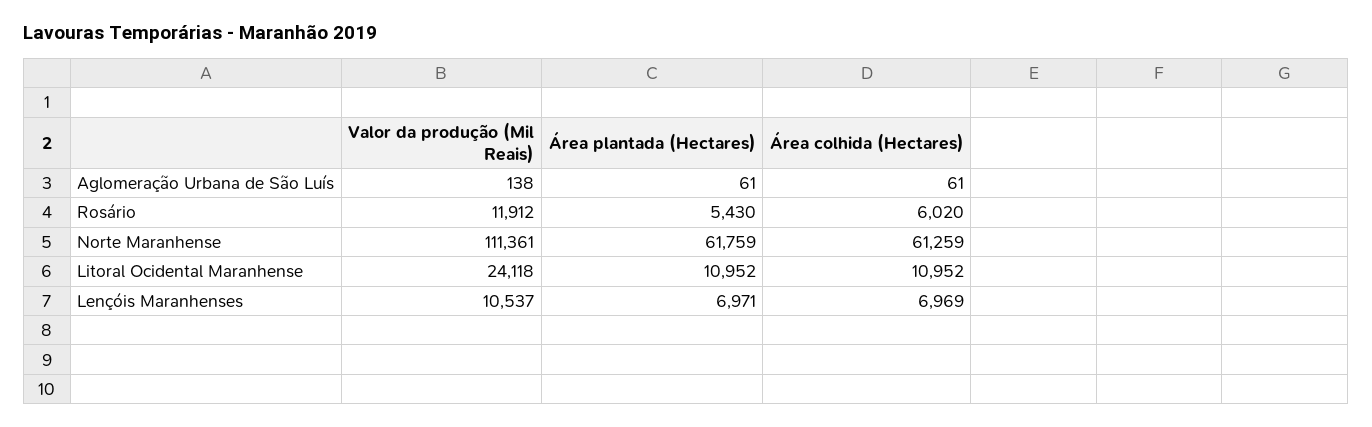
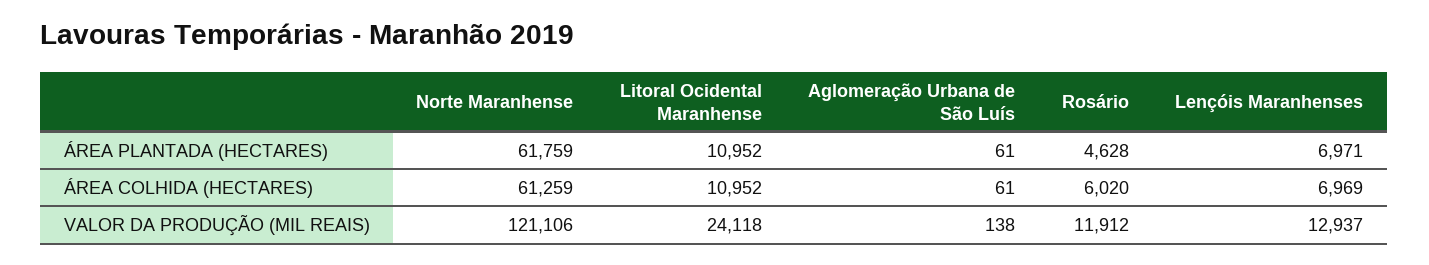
Área plantada (Hectares), Rosário: 5430 -> 4628
Valor da produção (Mil Reais), Norte Maranhense: 111361 -> 121106
Valor da produção (Mil Reais), Lençóis Maranhenses: 10537 -> 12937

